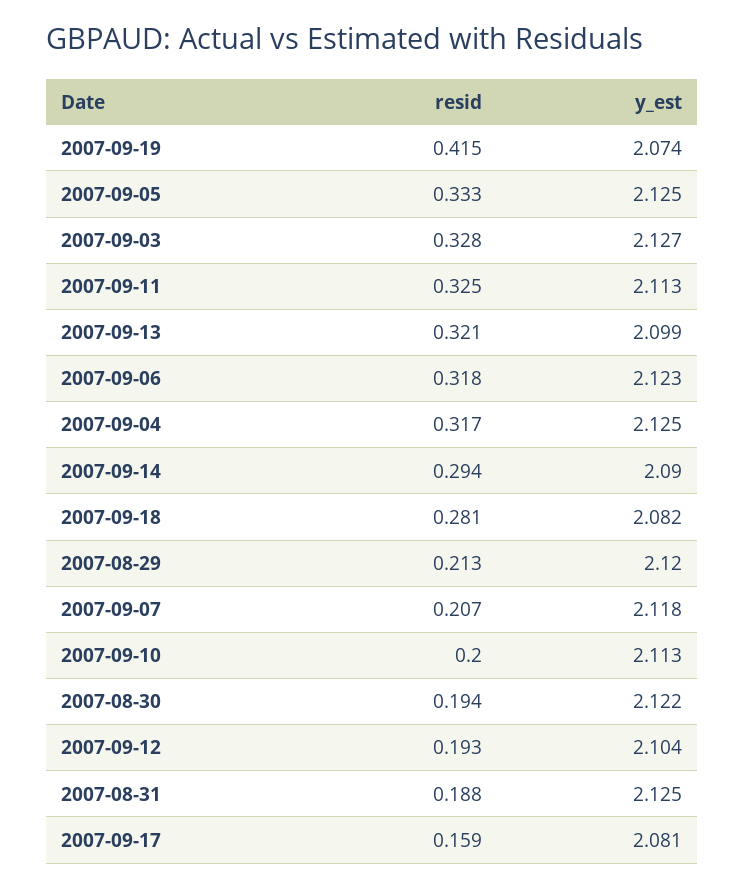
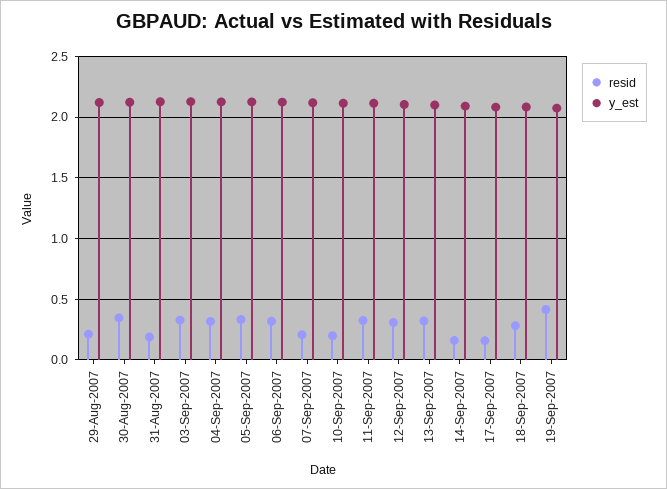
resid, 2007-09-14: 0.294 -> 0.15
resid, 2007-08-30: 0.194 -> 0.35
resid, 2007-09-12: 0.193 -> 0.3

